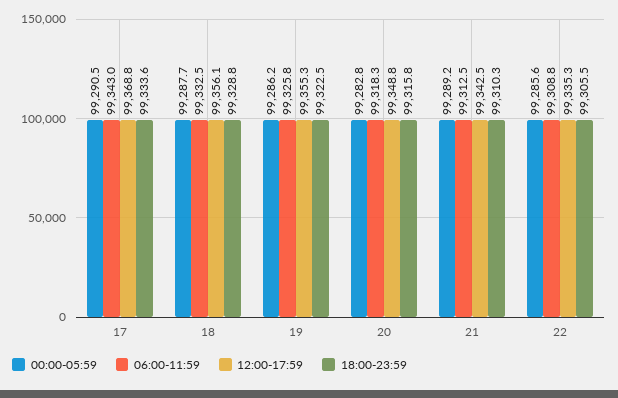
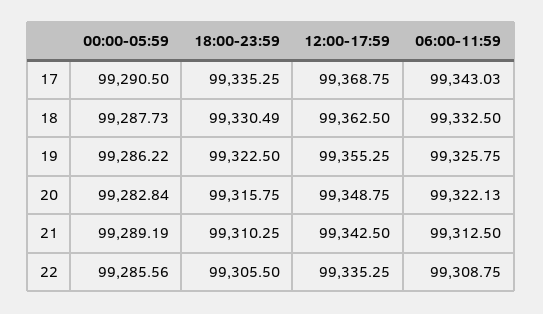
18:00-23:59, 17: 99333.6 -> 99335.25
12:00-17:59, 18: 99356.1 -> 99362.5
18:00-23:59, 18: 99328.8 -> 99330.49
06:00-11:59, 20: 99318.3 -> 99322.13

